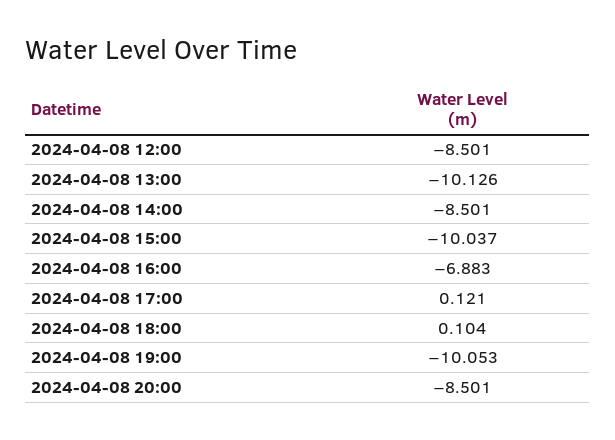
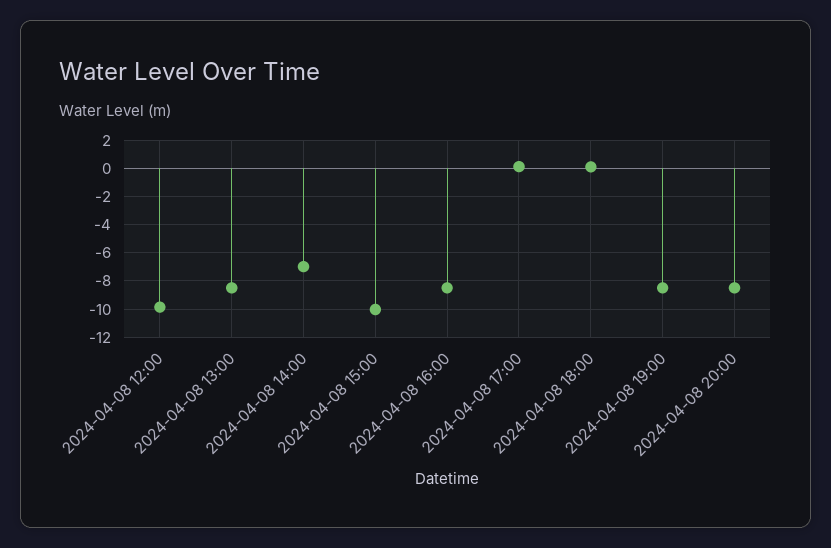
2024-04-08 12:00: -8.501 -> -10
2024-04-08 13:00: -10.126 -> -8.5
2024-04-08 14:00: -8.501 -> -7
2024-04-08 16:00: -6.883 -> -8.5
2024-04-08 19:00: -10.053 -> -8.5

